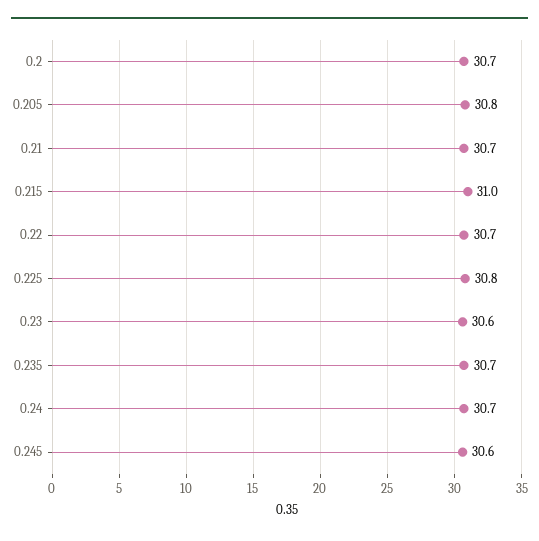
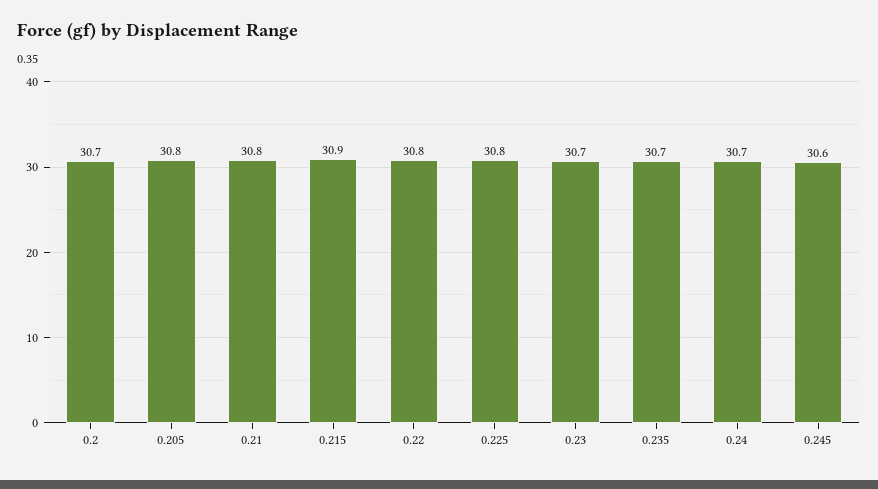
0.21: 30.7 -> 30.8
0.215: 31 -> 30.9
0.22: 30.7 -> 30.8
0.23: 30.6 -> 30.7

